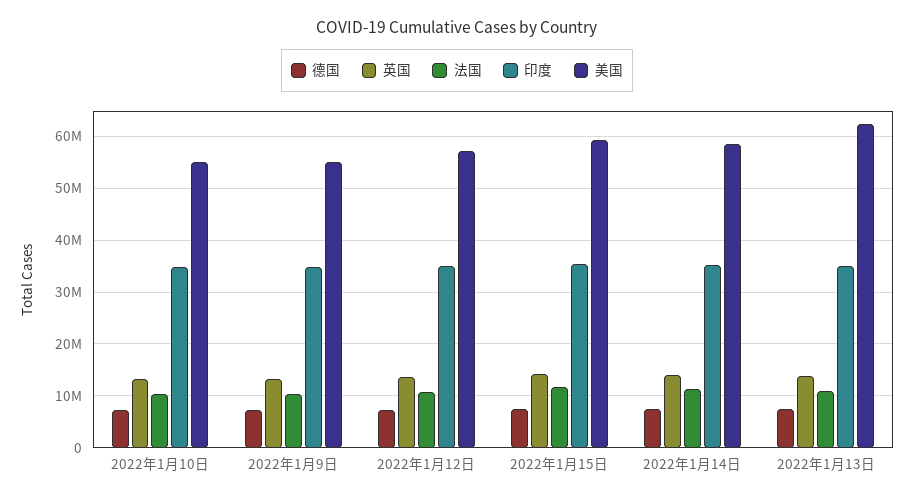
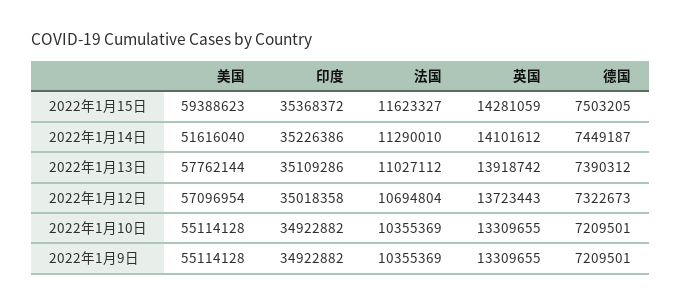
美国, 2022年1月14日: 58000000 -> 51616040
美国, 2022年1月13日: 62000000 -> 57762144

